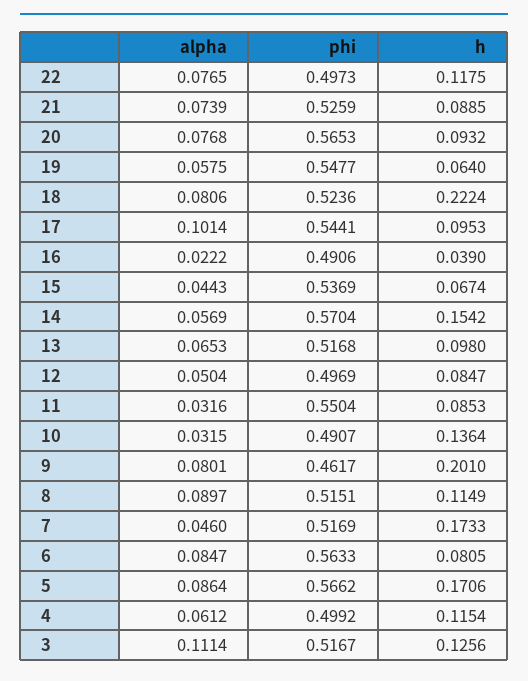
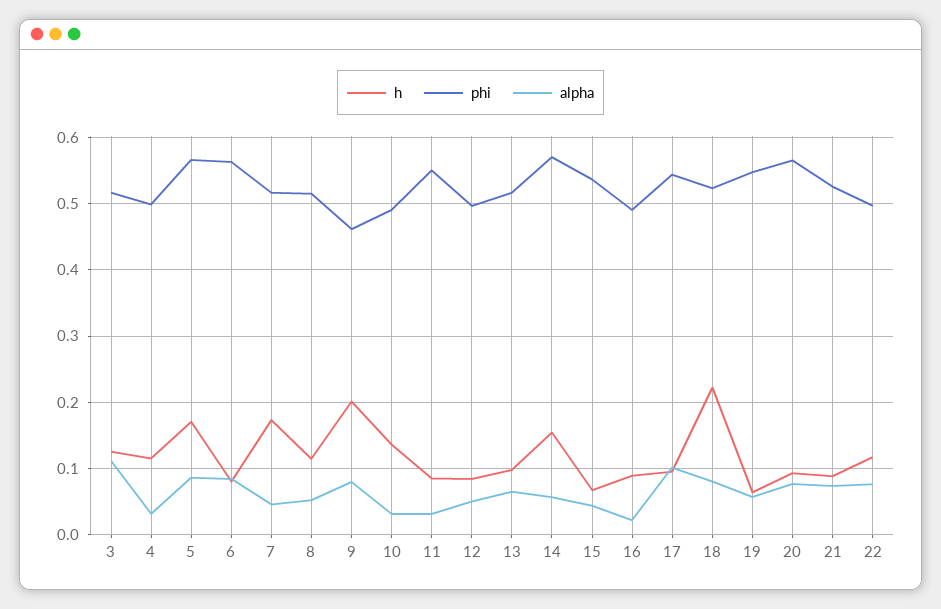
h, 16: 0.039 -> 0.09
alpha, 8: 0.0897 -> 0.05
alpha, 4: 0.0612 -> 0.03

